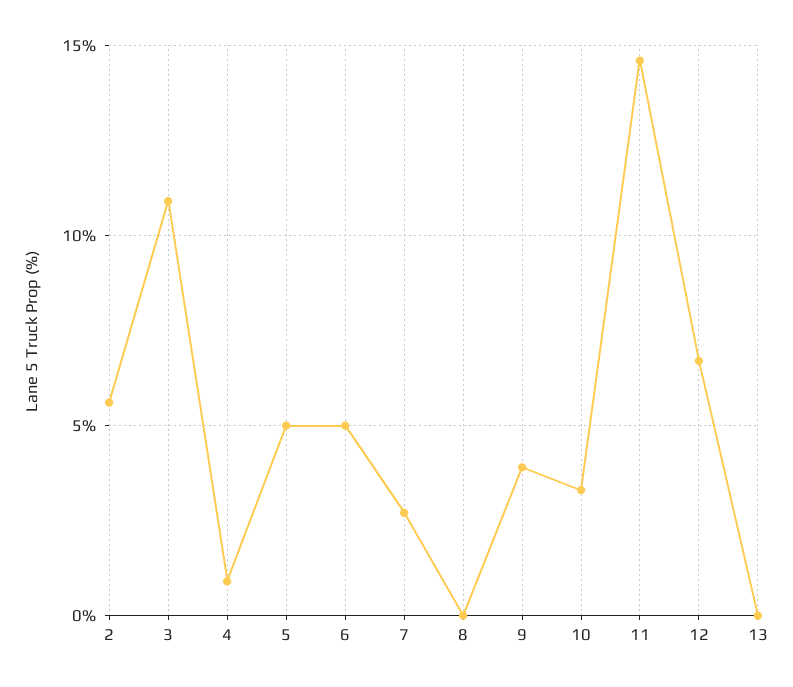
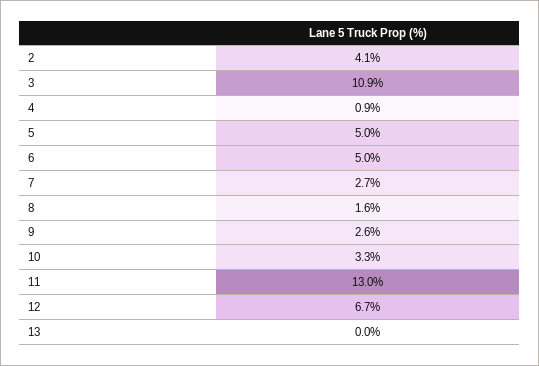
2: 5.5 -> 4.1
8: 0 -> 1.6
9: 4 -> 2.6
11: 14.5 -> 13

